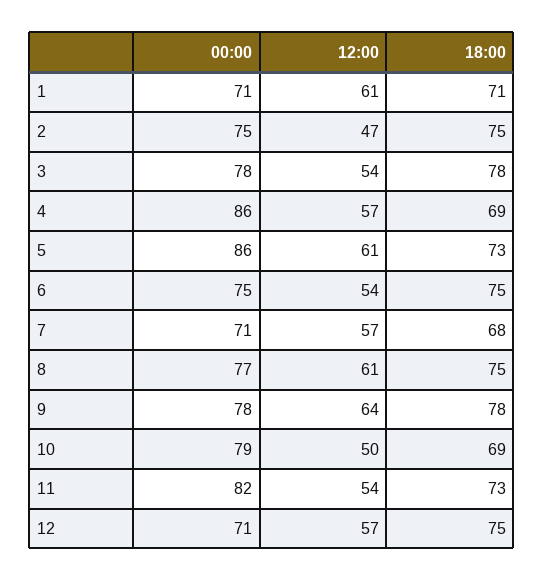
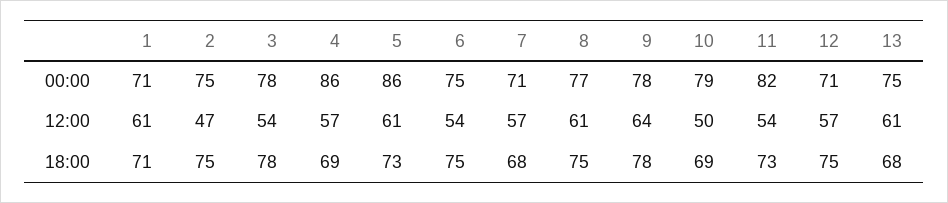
00:00, 13: none -> 75
12:00, 13: none -> 61
18:00, 13: none -> 68

